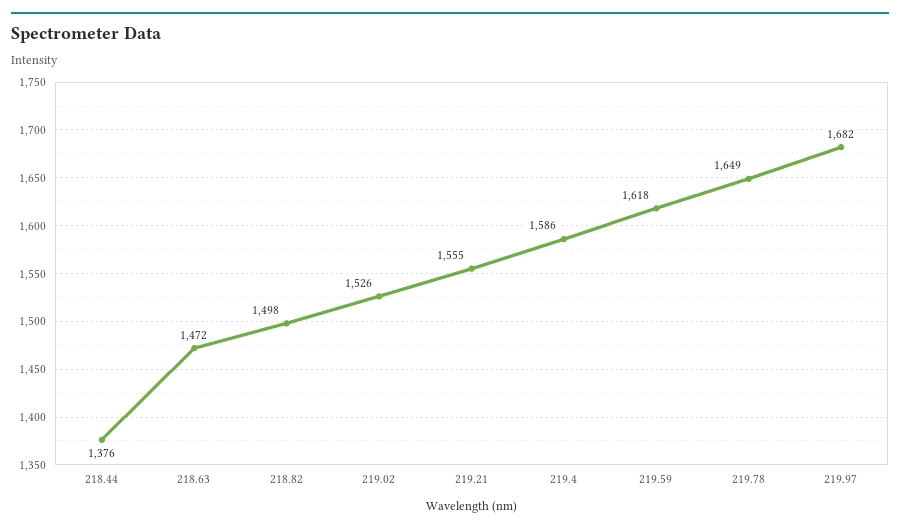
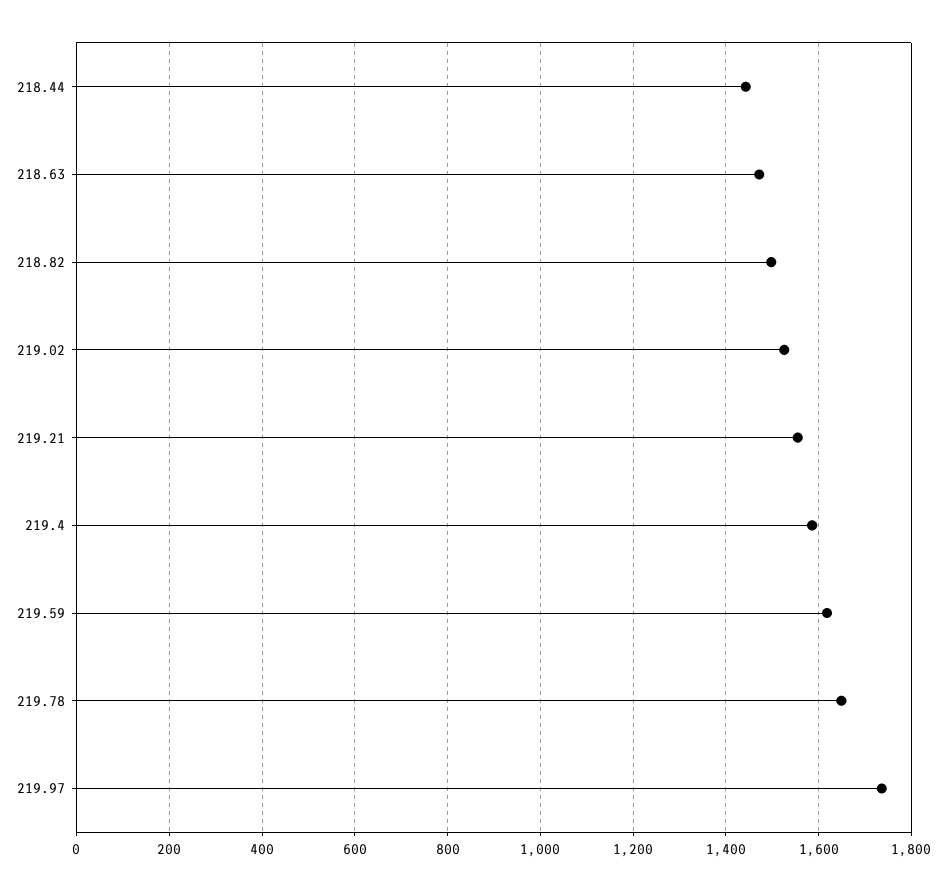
218.44: 1376 -> 1440
219.97: 1682 -> 1740

